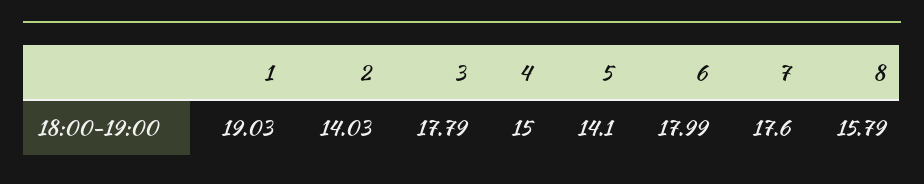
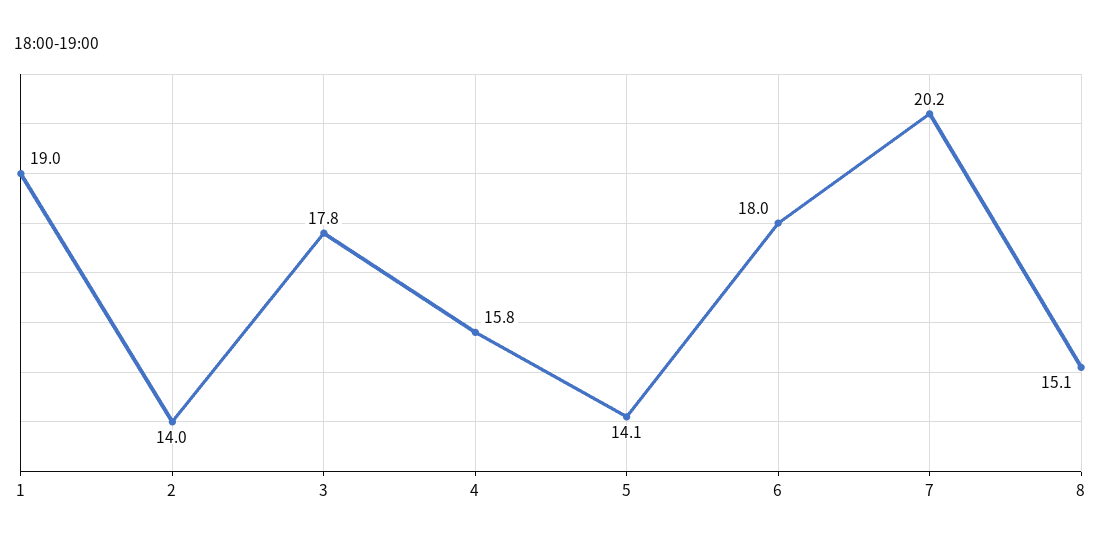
4: 15 -> 15.8
7: 17.6 -> 20.2
8: 15.79 -> 15.1

